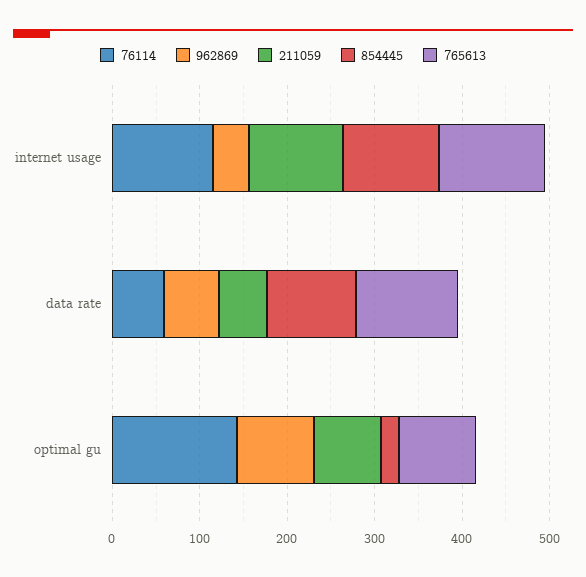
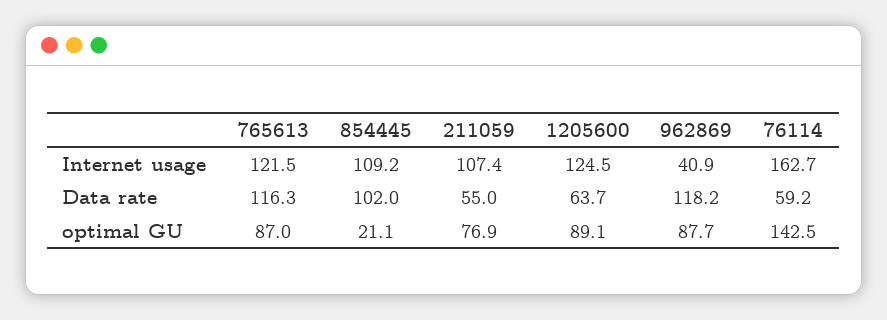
76114, internet usage: 120 -> 162.7
962869, data rate: 60 -> 118.2
1205600, internet usage: none -> 124.5
1205600, data rate: none -> 63.7
1205600, optimal gu: none -> 89.1

